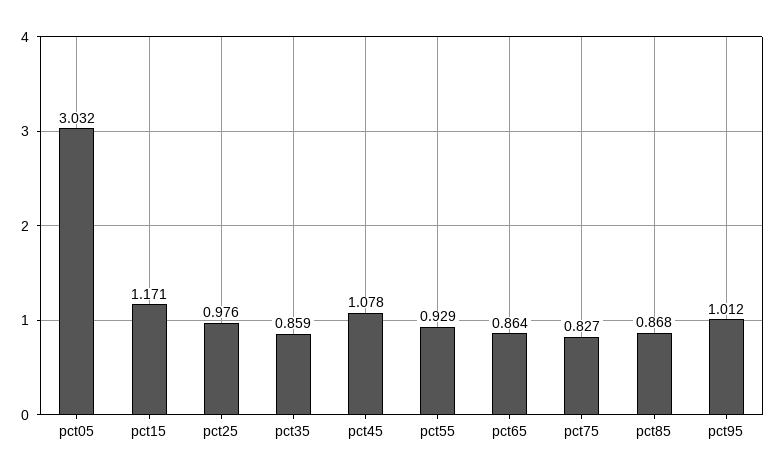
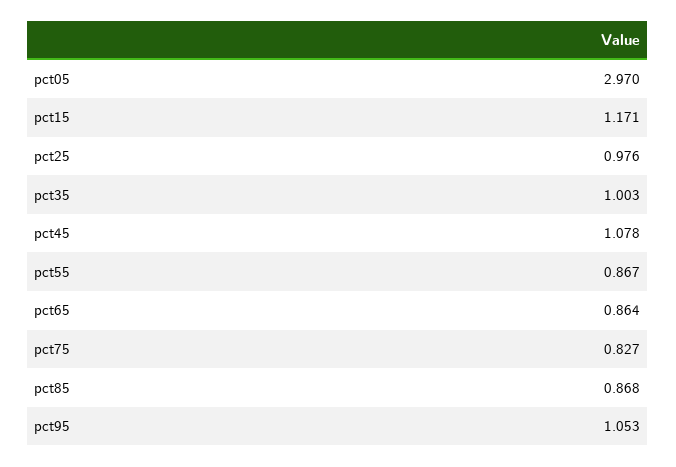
pct05: 3.032 -> 2.97
pct35: 0.859 -> 1.003
pct55: 0.929 -> 0.867
pct95: 1.012 -> 1.053

